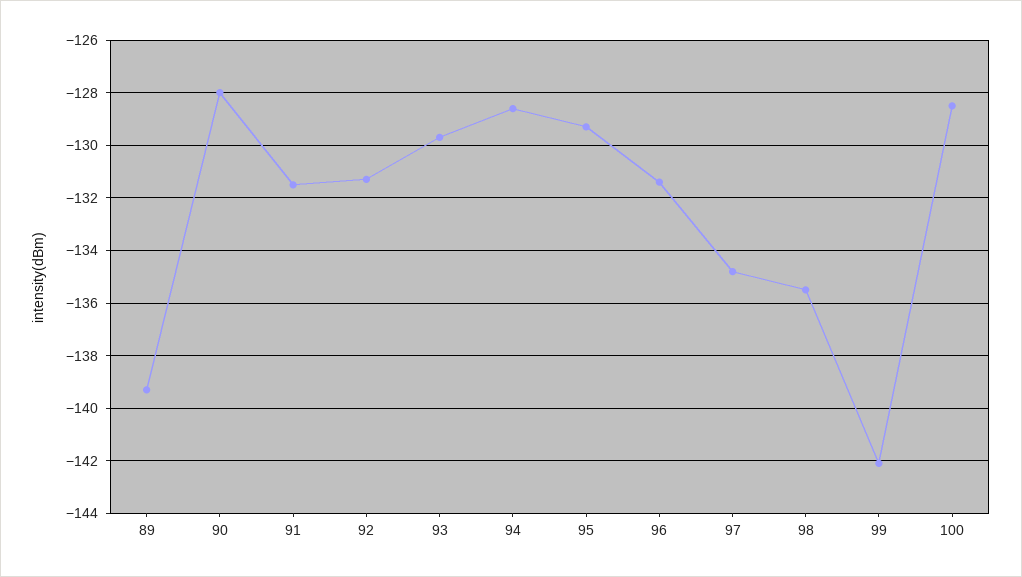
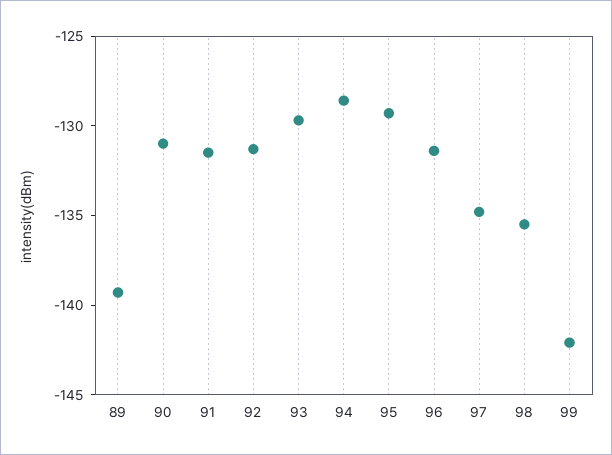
90: -128 -> -131
100: -128.5 -> none

